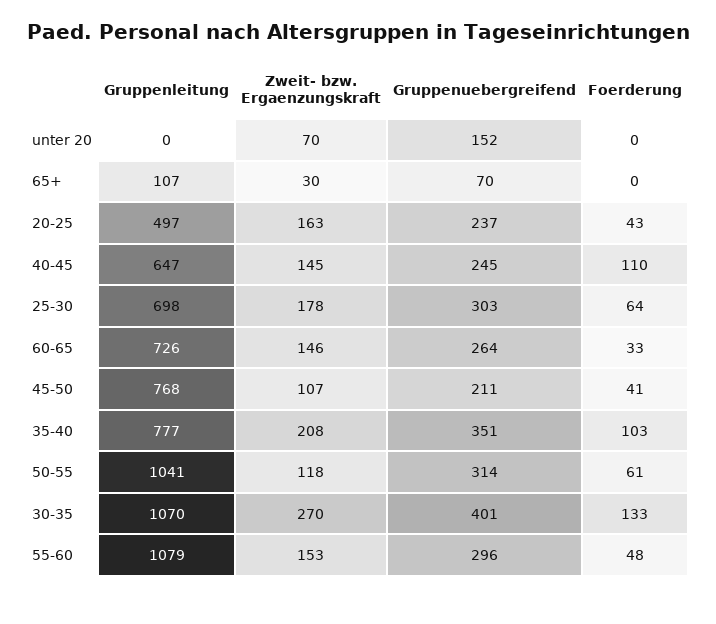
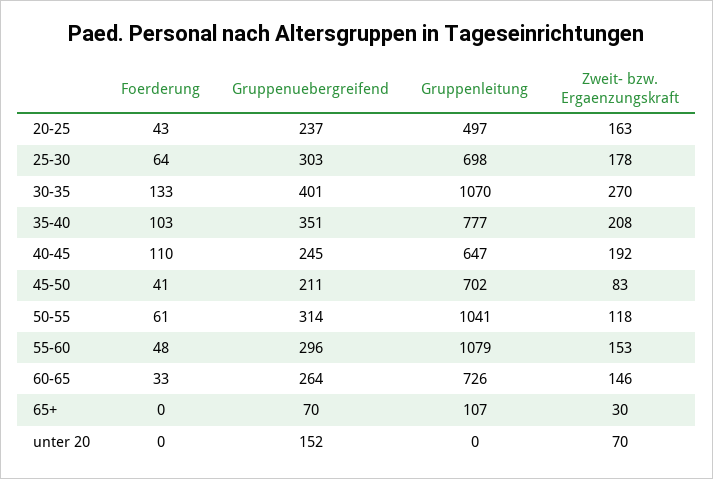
Zweit- bzw. Ergaenzungskraft, 40-45: 145 -> 192
Gruppenleitung, 45-50: 768 -> 702
Zweit- bzw. Ergaenzungskraft, 45-50: 107 -> 83

